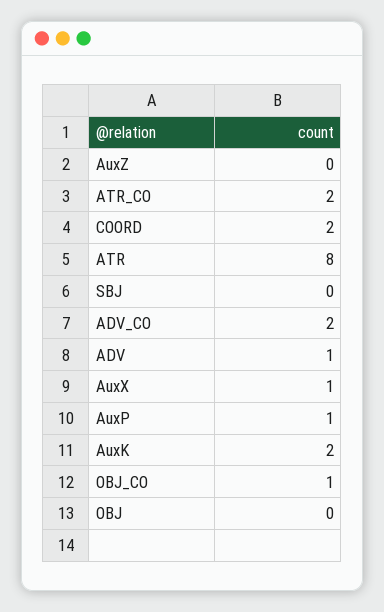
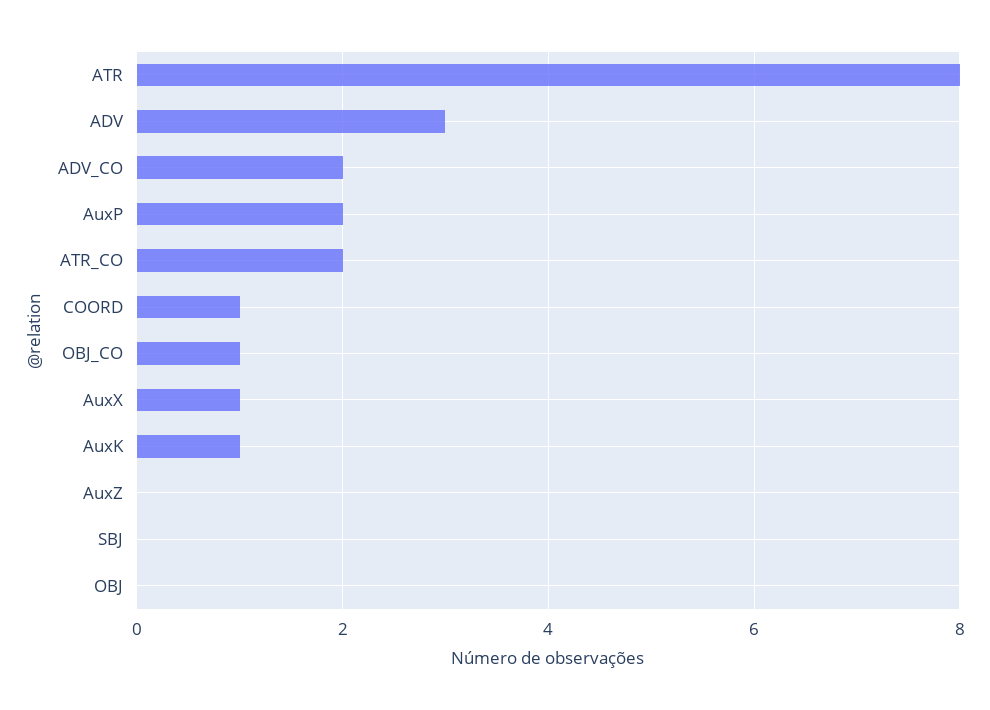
COORD: 2 -> 1
ADV: 1 -> 3
AuxP: 1 -> 2
AuxK: 2 -> 1

